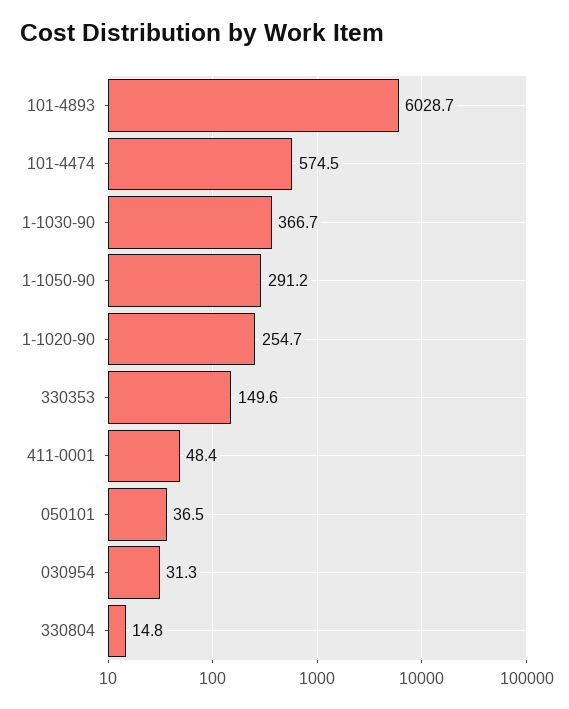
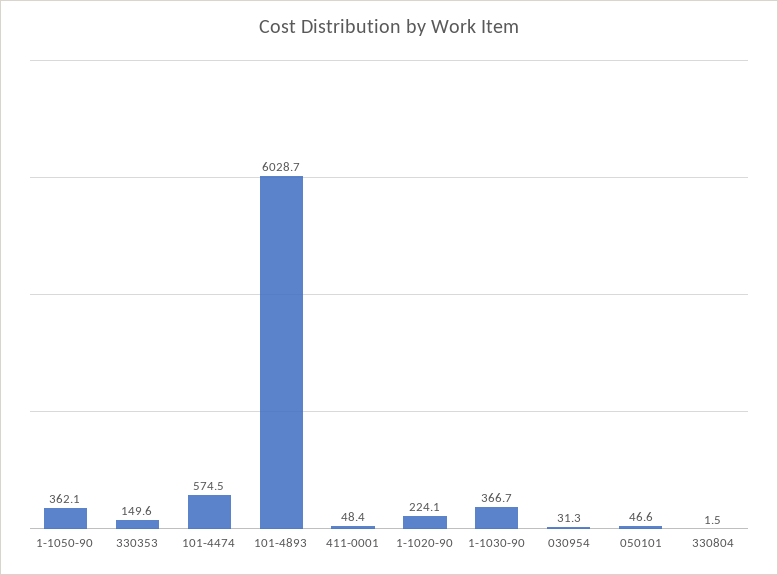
1-1050-90: 291.2 -> 362.1
1-1020-90: 254.7 -> 224.1
050101: 36.5 -> 46.6
330804: 14.8 -> 1.5

